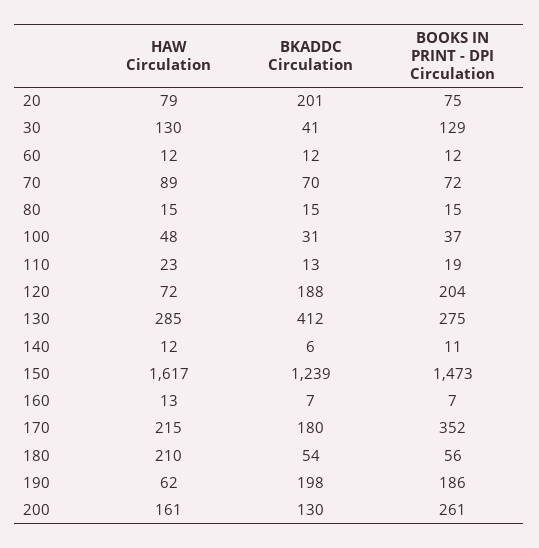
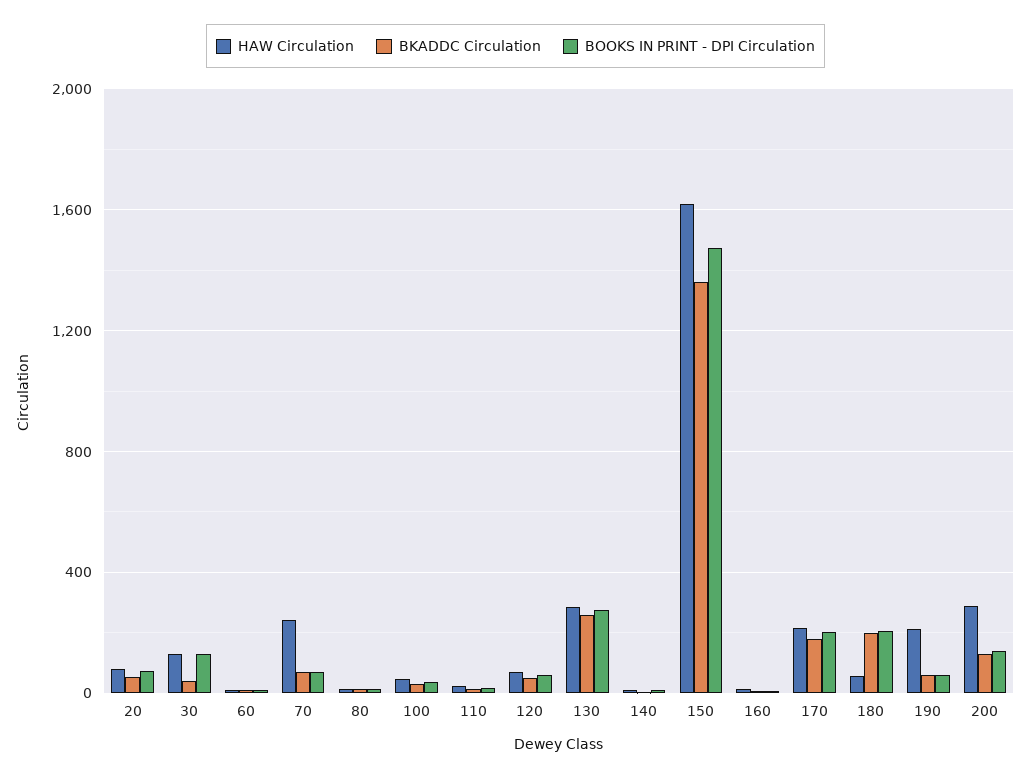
BKADDC Circulation, 20: 201 -> 50
HAW Circulation, 70: 89 -> 250
BKADDC Circulation, 120: 188 -> 50
BOOKS IN PRINT - DPI Circulation, 120: 204 -> 50
BKADDC Circulation, 130: 412 -> 250
BKADDC Circulation, 150: 1239 -> 1350
BOOKS IN PRINT - DPI Circulation, 170: 352 -> 200
HAW Circulation, 180: 210 -> 50
BKADDC Circulation, 180: 54 -> 200
BOOKS IN PRINT - DPI Circulation, 180: 56 -> 200
HAW Circulation, 190: 62 -> 200
BKADDC Circulation, 190: 198 -> 50
BOOKS IN PRINT - DPI Circulation, 190: 186 -> 50
HAW Circulation, 200: 161 -> 300
BOOKS IN PRINT - DPI Circulation, 200: 261 -> 150

